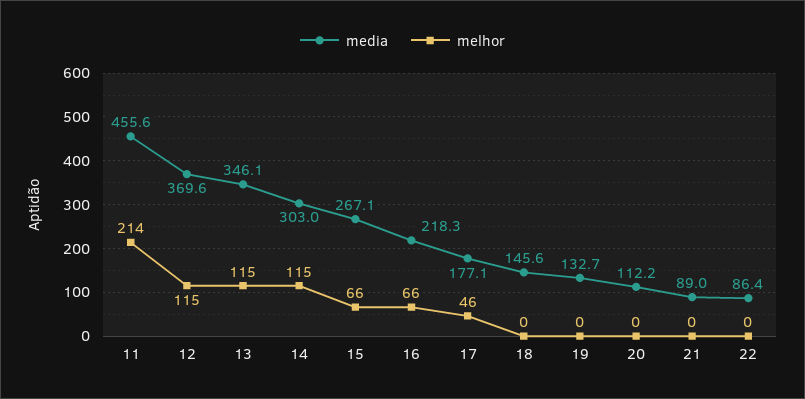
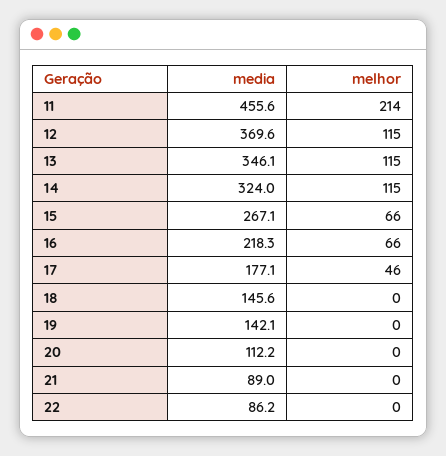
media, 14: 303 -> 324
media, 19: 132.7 -> 142.1
media, 22: 86.4 -> 86.2

